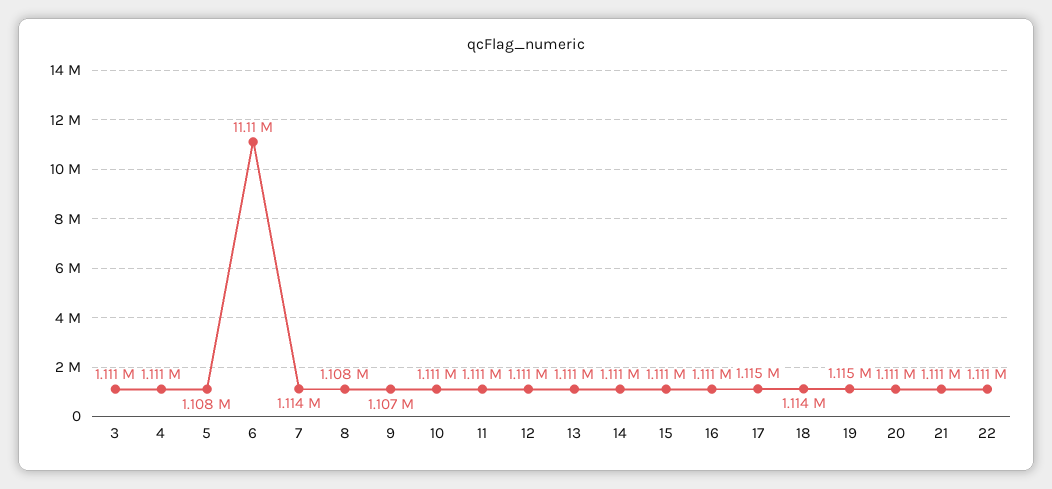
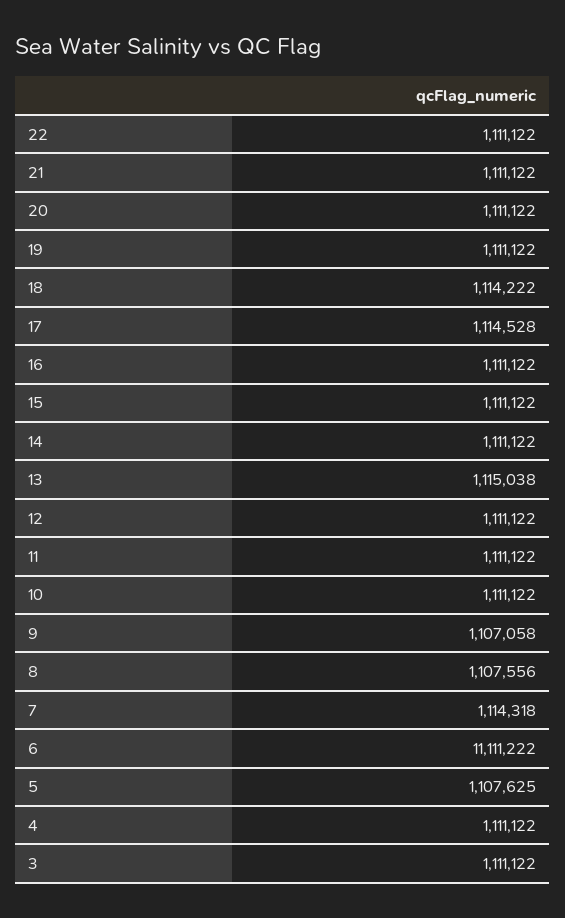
13: 1111000 -> 1115038
19: 1115000 -> 1111122

